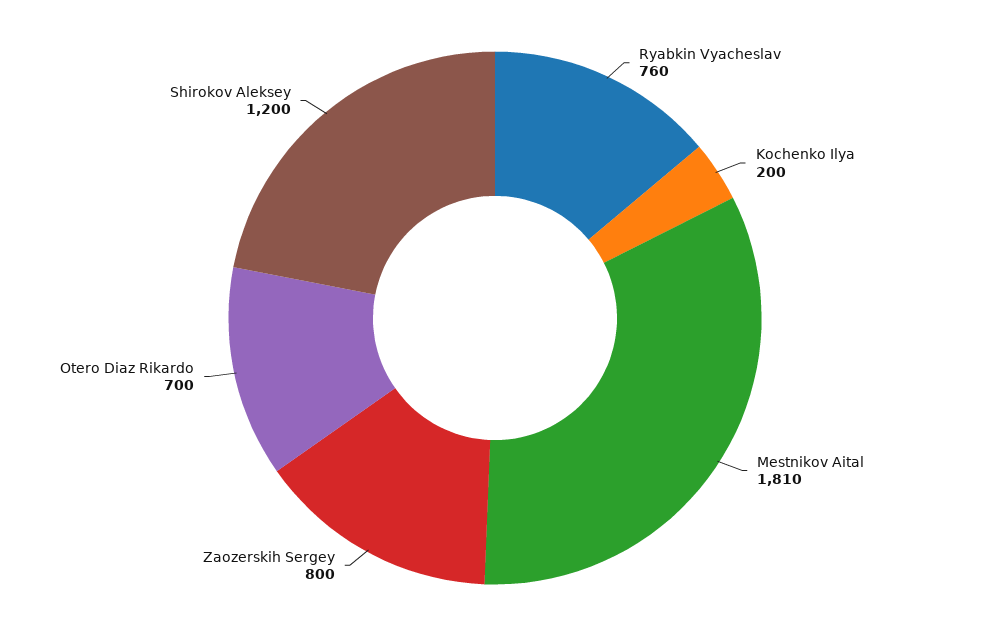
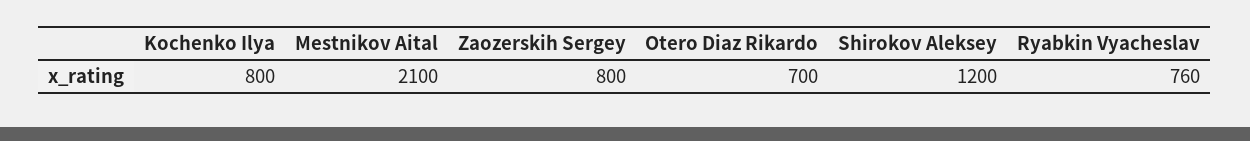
Kochenko Ilya: 200 -> 800
Mestnikov Aital: 1810 -> 2100

